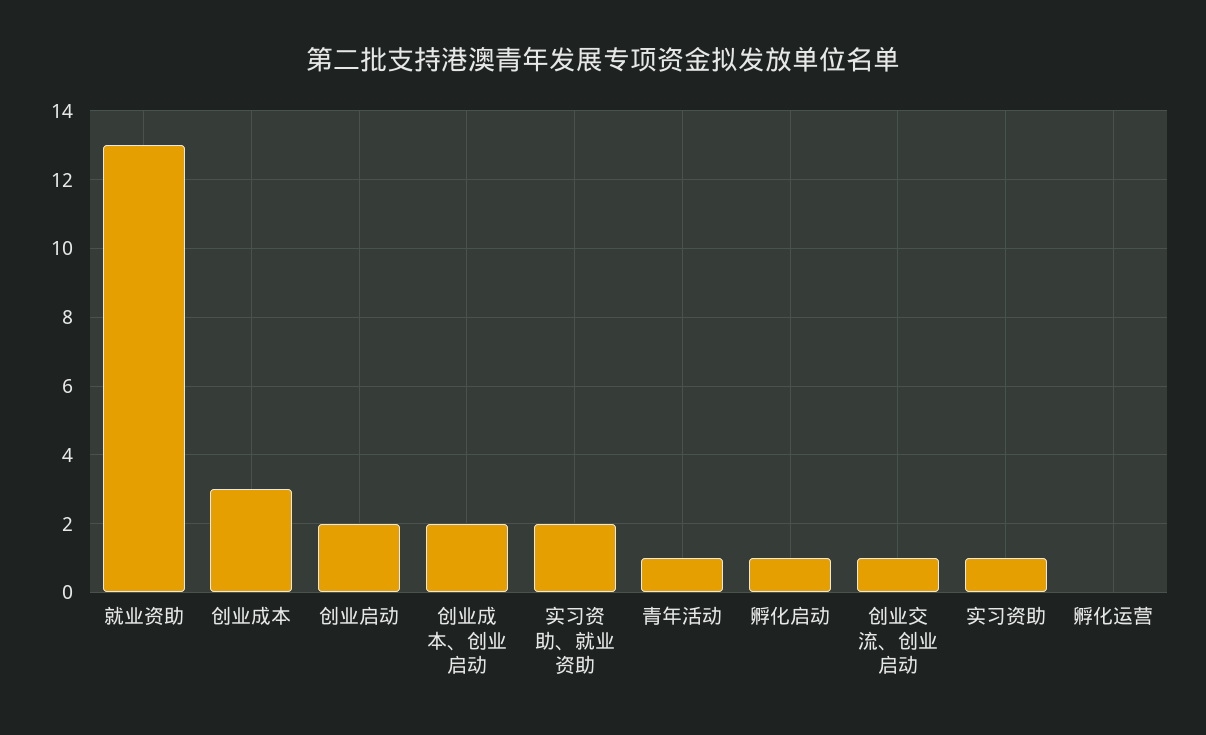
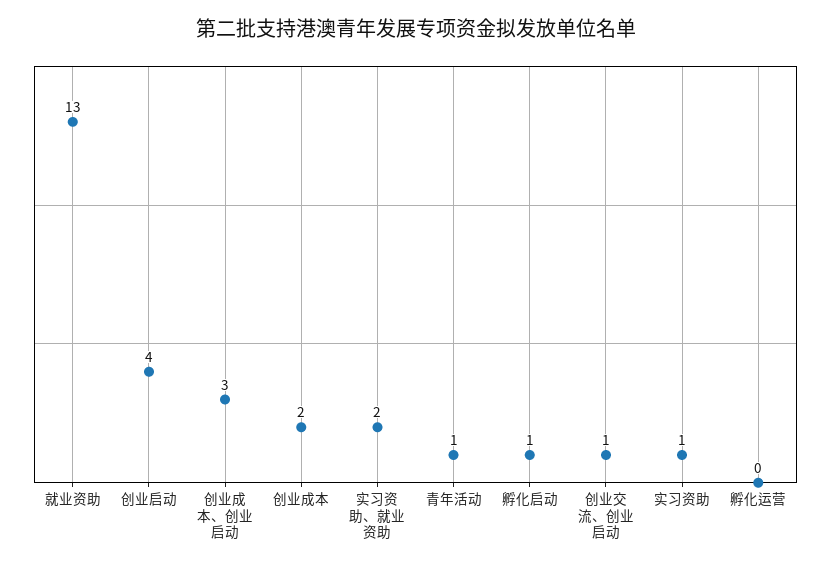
创业成本: 3 -> 2
创业启动: 2 -> 4
创业成本、创业启动: 2 -> 3

